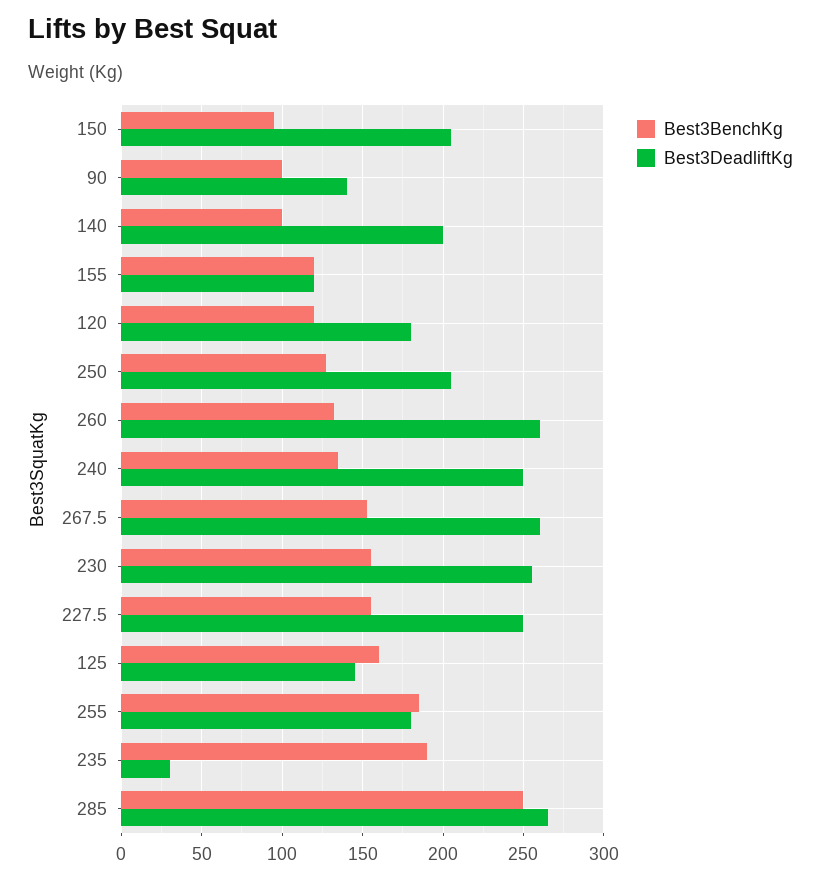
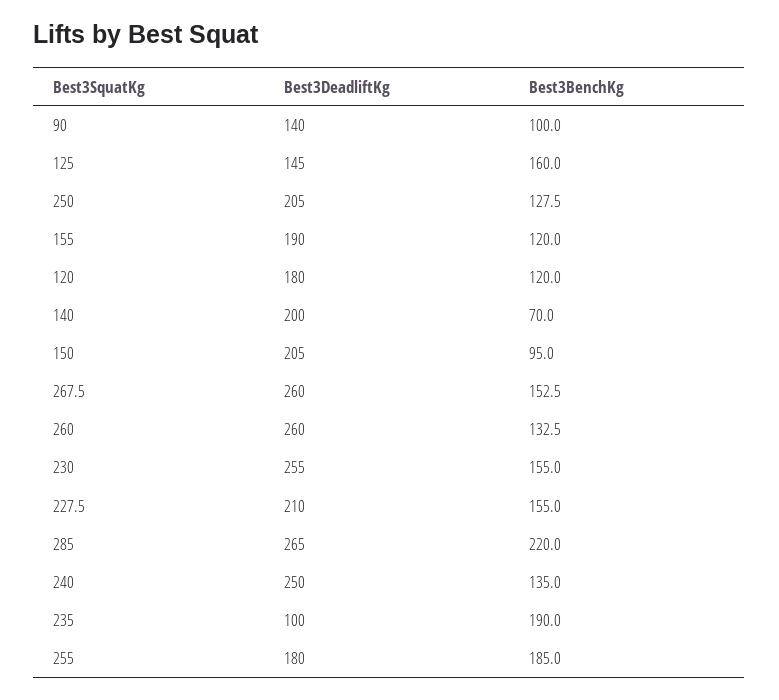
Best3BenchKg, 140: 100 -> 70
Best3DeadliftKg, 155: 120 -> 190
Best3DeadliftKg, 227.5: 250 -> 210
Best3DeadliftKg, 235: 30 -> 100
Best3BenchKg, 285: 250 -> 220

